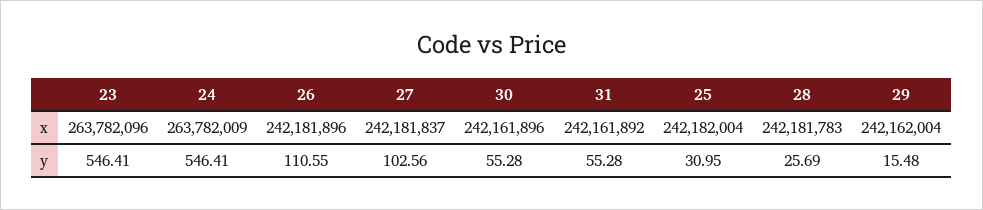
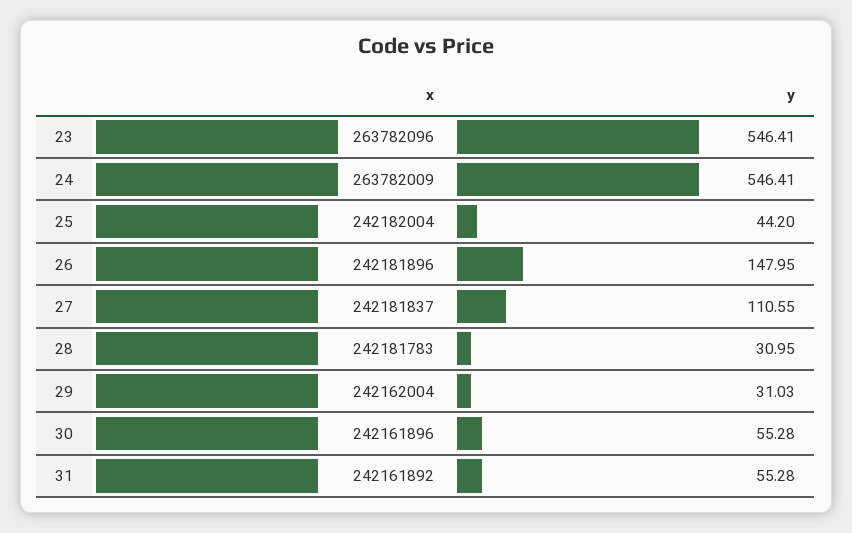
26, y: 110.55 -> 147.95
27, y: 102.56 -> 110.55
25, y: 30.95 -> 44.2
28, y: 25.69 -> 30.95
29, y: 15.48 -> 31.03

